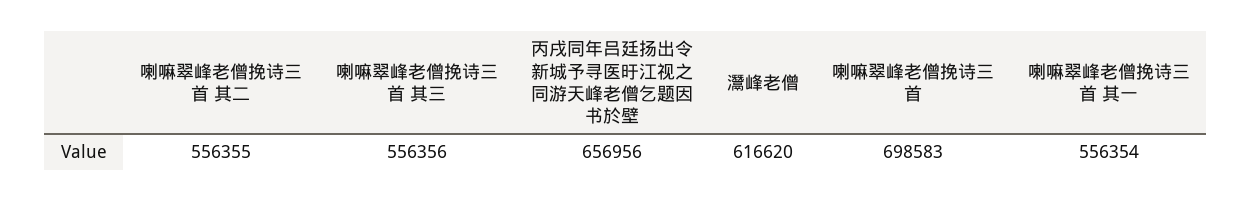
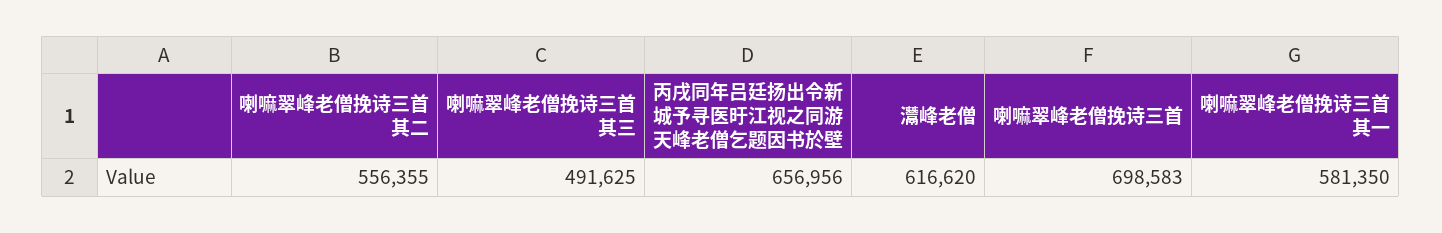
喇嘛翠峰老僧挽诗三首 其三: 556356 -> 491625
喇嘛翠峰老僧挽诗三首 其一: 556354 -> 581350

